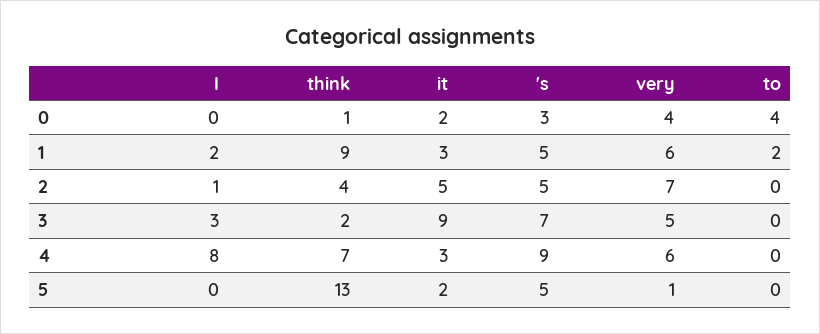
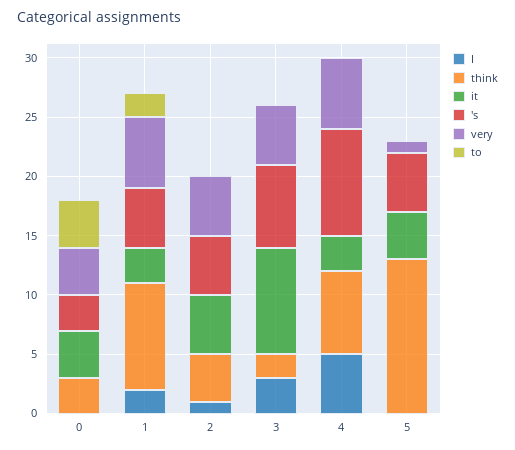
think, 0: 1 -> 3
it, 0: 2 -> 4
very, 2: 7 -> 5
I, 4: 8 -> 5
it, 5: 2 -> 4

